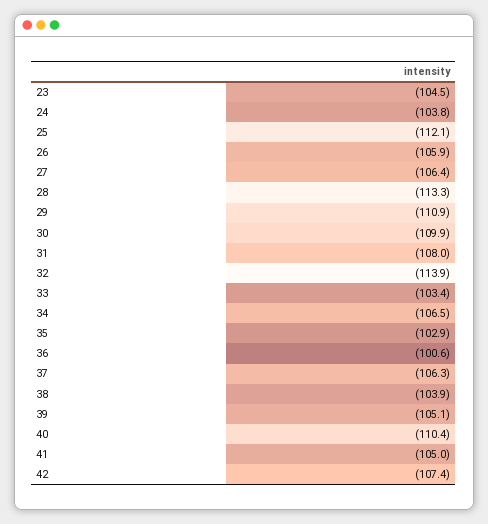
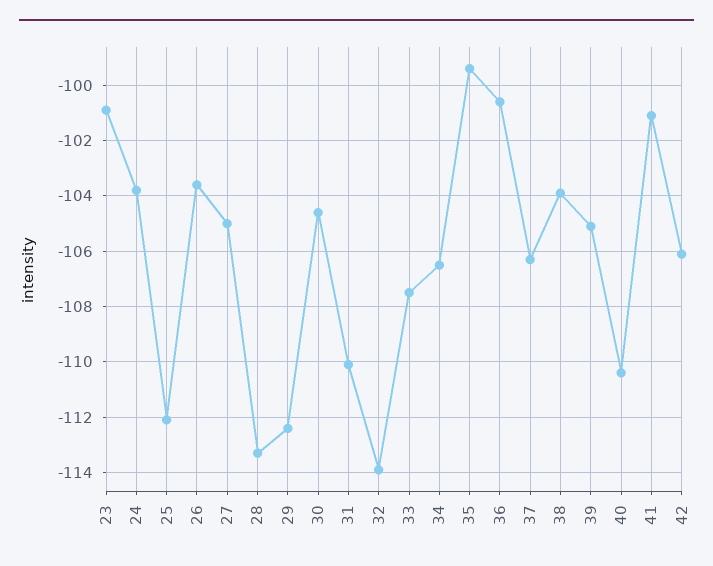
23: -104.5 -> -101
26: -105.9 -> -103.5
27: -106.4 -> -105
29: -110.9 -> -112.5
30: -109.9 -> -104.5
31: -108 -> -110
33: -103.4 -> -107.5
35: -102.9 -> -99.5
41: -105 -> -101
42: -107.4 -> -106

